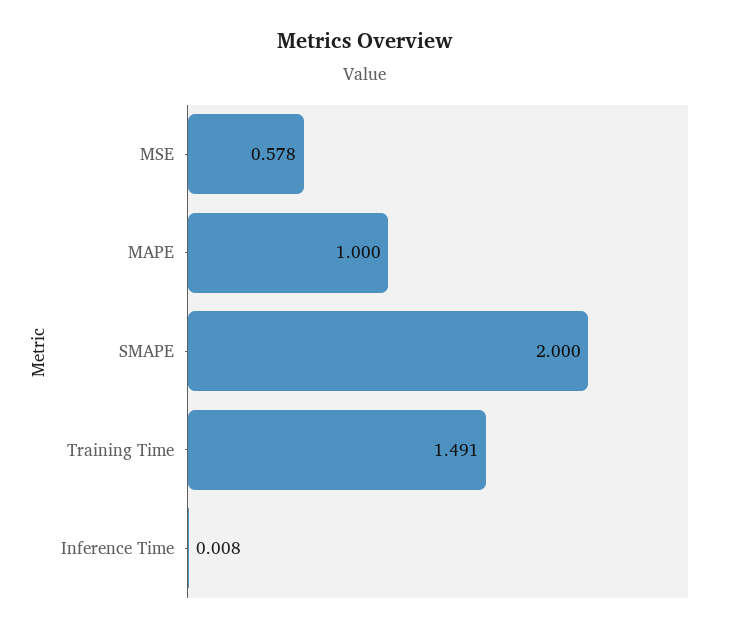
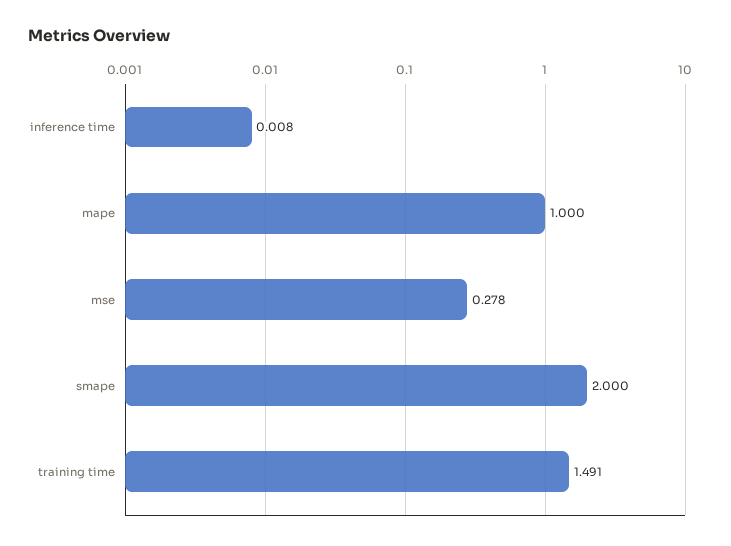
MSE: 0.578 -> 0.278

